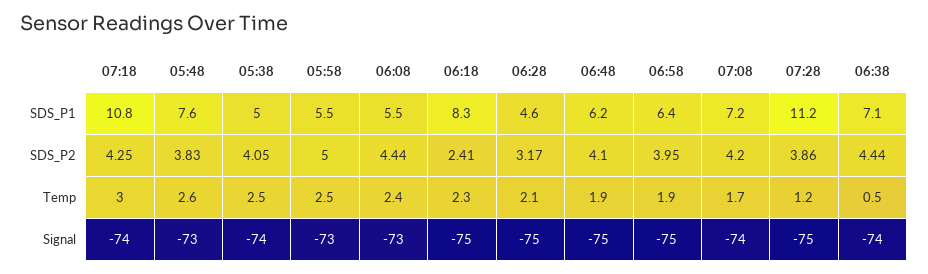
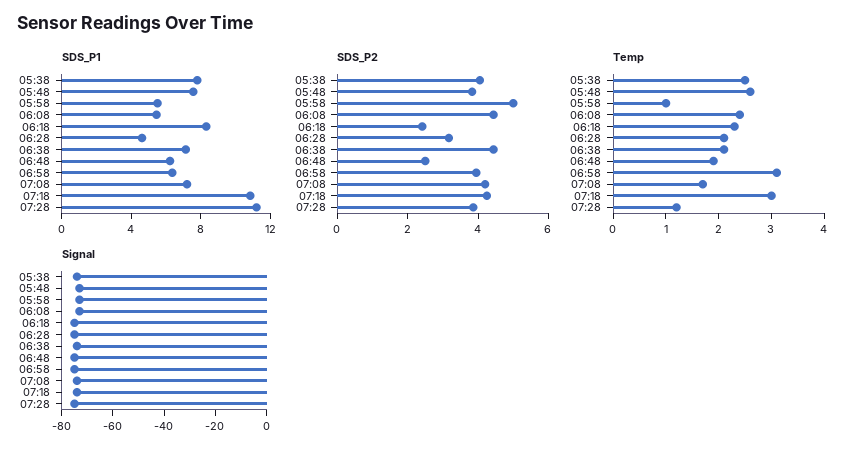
SDS_P1, 05:38: 5 -> 8
SDS_P2, 06:48: 4.1 -> 2.5
Temp, 05:58: 2.5 -> 1
Temp, 06:58: 1.9 -> 3
Temp, 06:38: 0.5 -> 2

